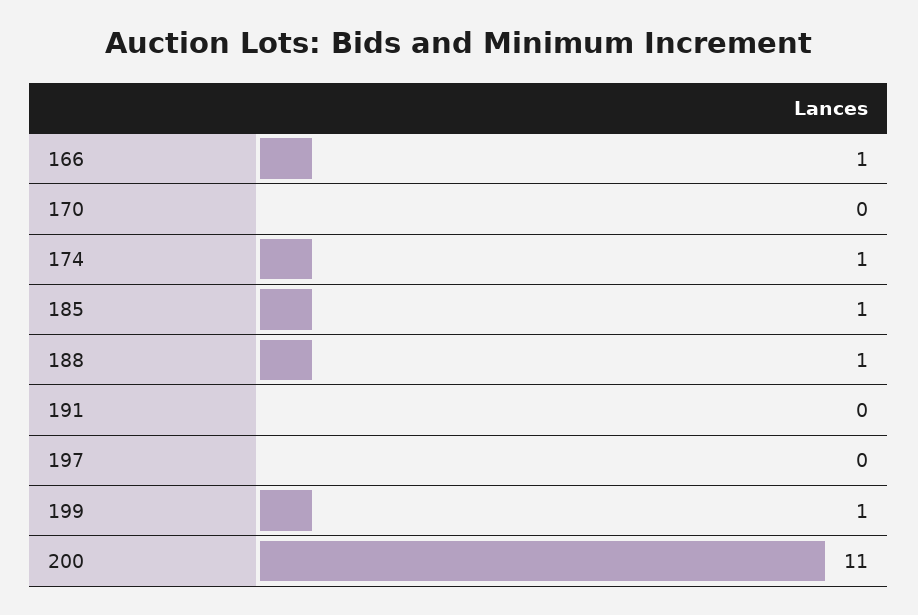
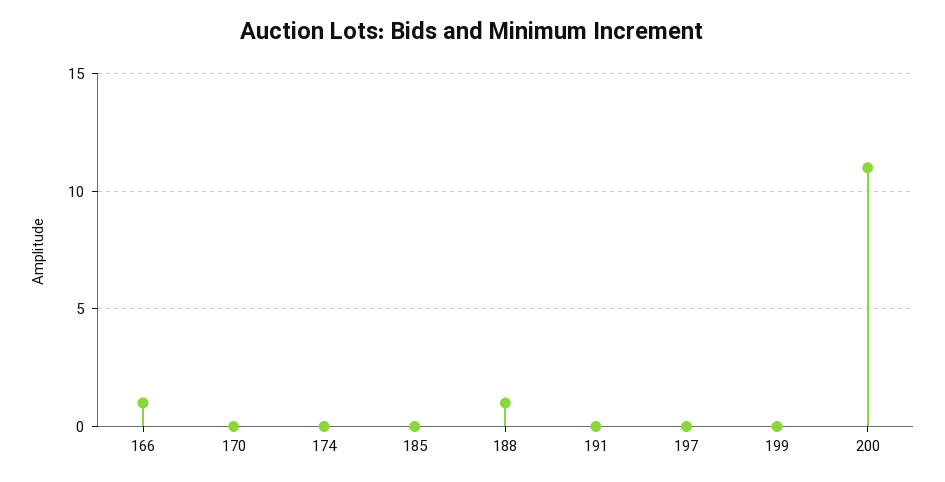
174: 1 -> 0
185: 1 -> 0
199: 1 -> 0

